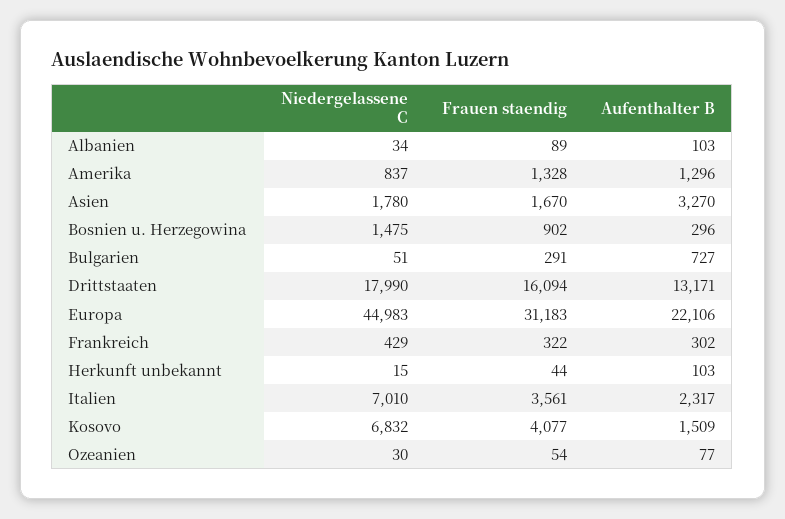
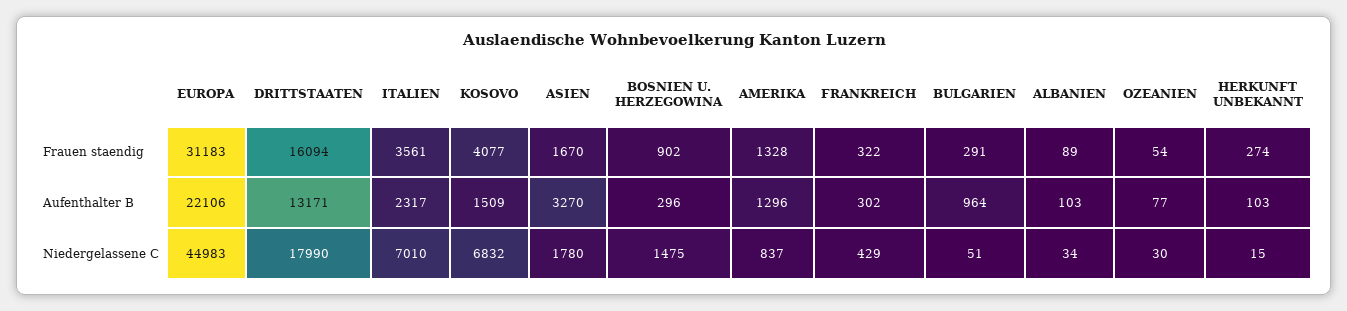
Aufenthalter B, Bulgarien: 727 -> 964
Frauen staendig, Herkunft unbekannt: 44 -> 274

